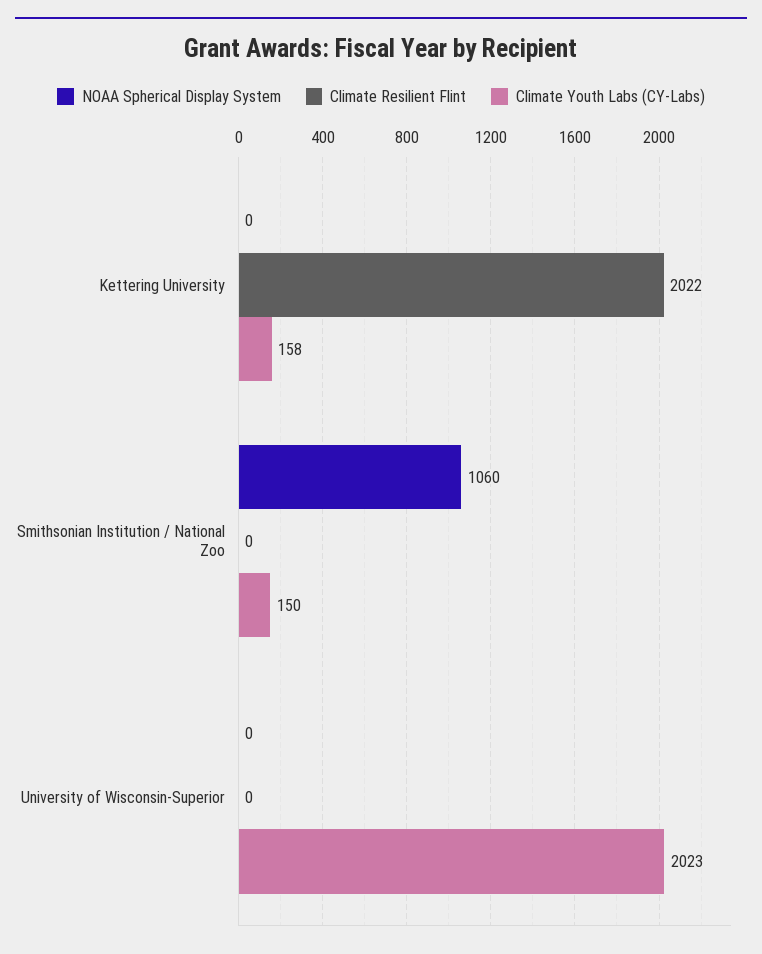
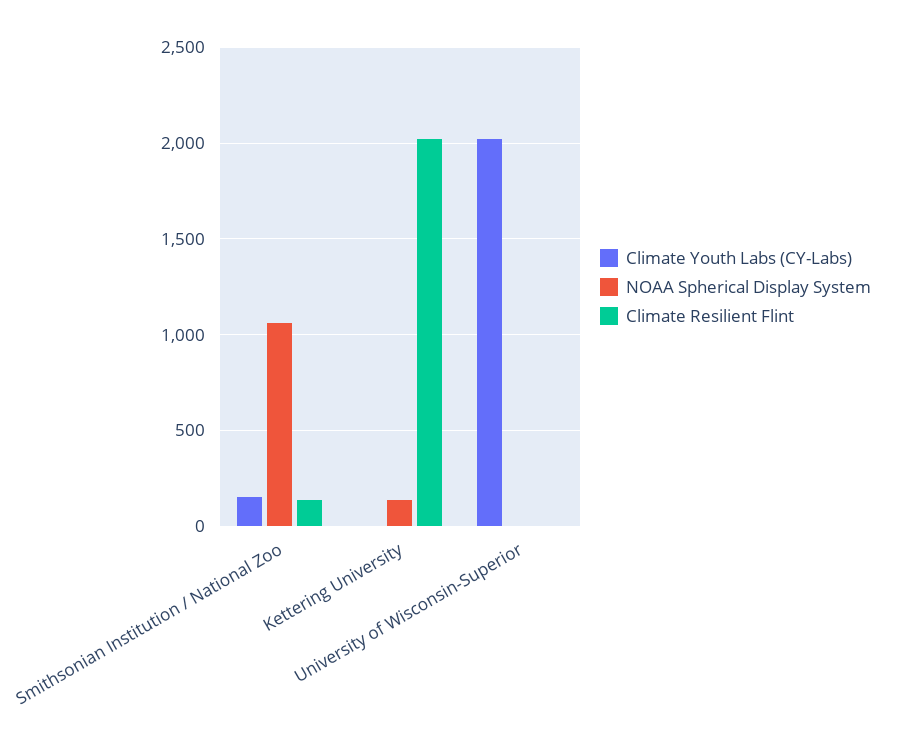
NOAA Spherical Display System, Kettering University: 0 -> 150
Climate Youth Labs (CY-Labs), Kettering University: 158 -> 0
Climate Resilient Flint, Smithsonian Institution / National Zoo: 0 -> 150

